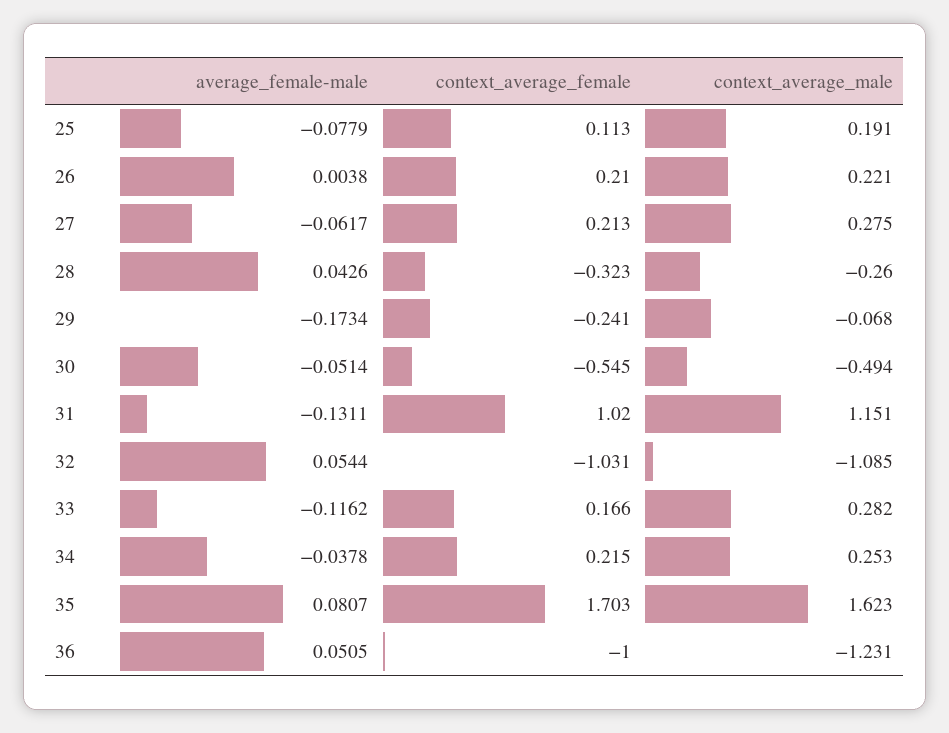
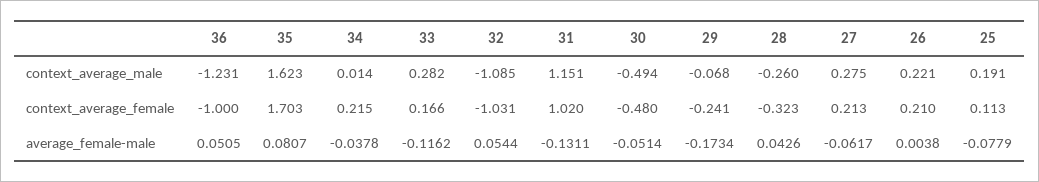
context_average_female, 30: -0.545 -> -0.48
context_average_male, 34: 0.253 -> 0.014

